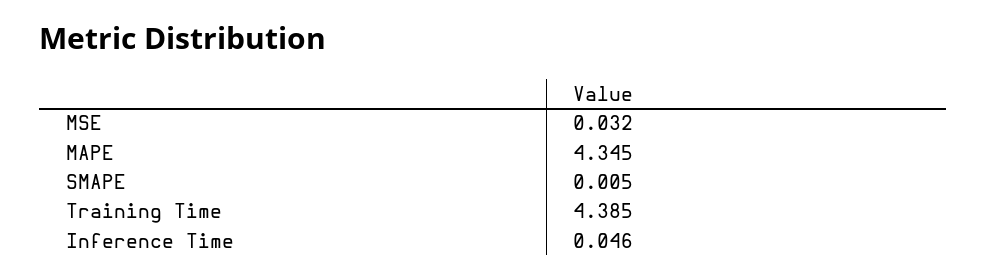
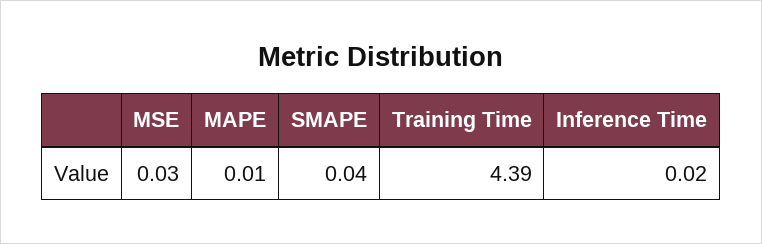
MAPE: 4.345 -> 0.01
SMAPE: 0.005 -> 0.04
Inference Time: 0.046 -> 0.02

